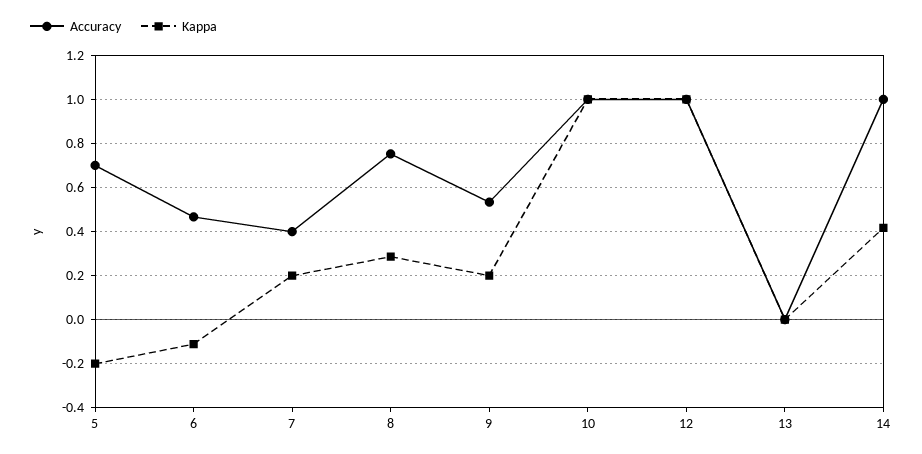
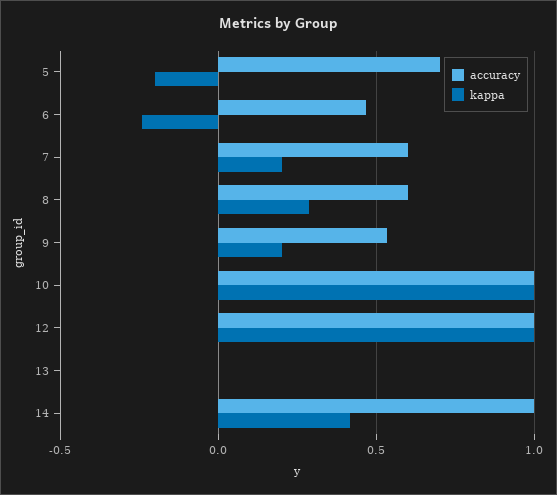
Kappa, 6: -0.1 -> -0.25
Accuracy, 7: 0.4 -> 0.6
Accuracy, 8: 0.75 -> 0.6

